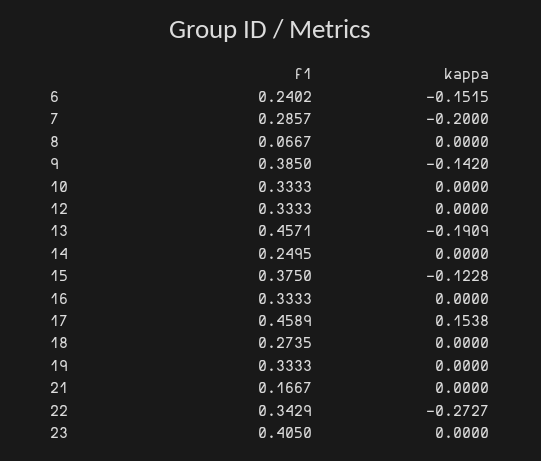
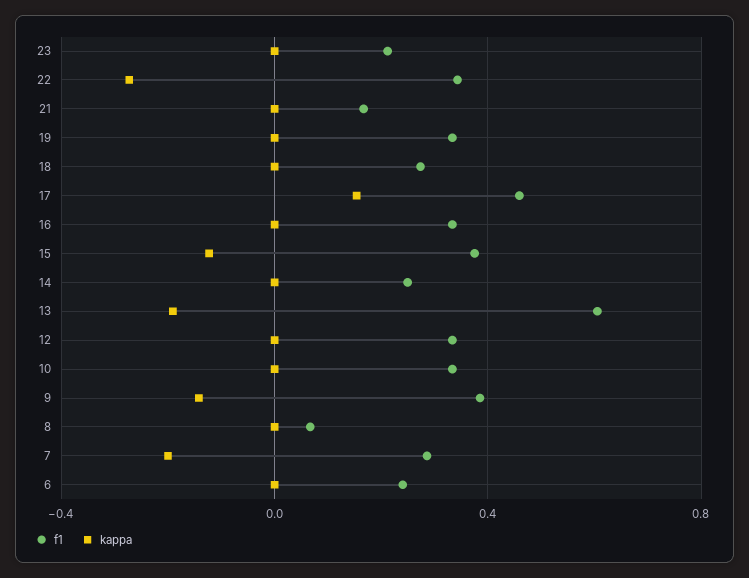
kappa, 6: -0.1515 -> 0
f1, 13: 0.4571 -> 0.6
f1, 23: 0.405 -> 0.2

